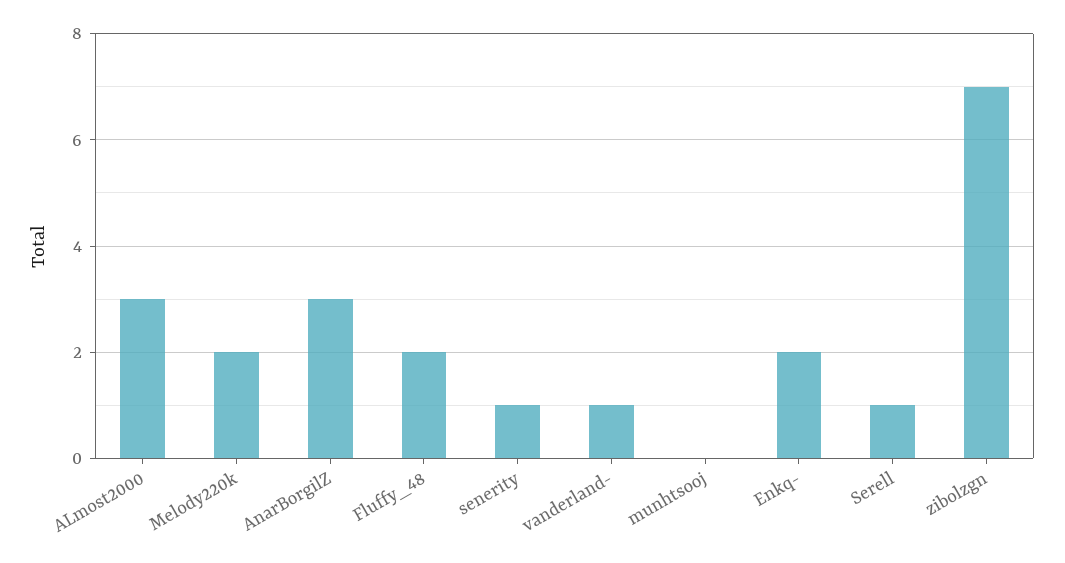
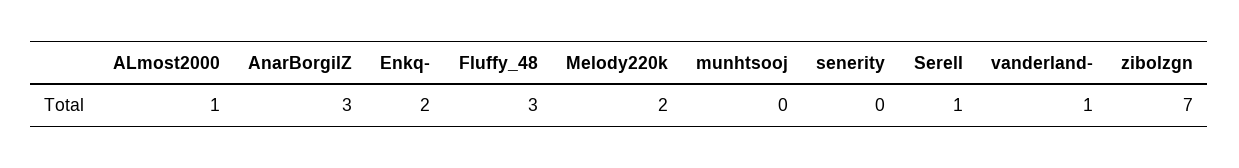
ALmost2000: 3 -> 1
Fluffy_48: 2 -> 3
senerity: 1 -> 0

